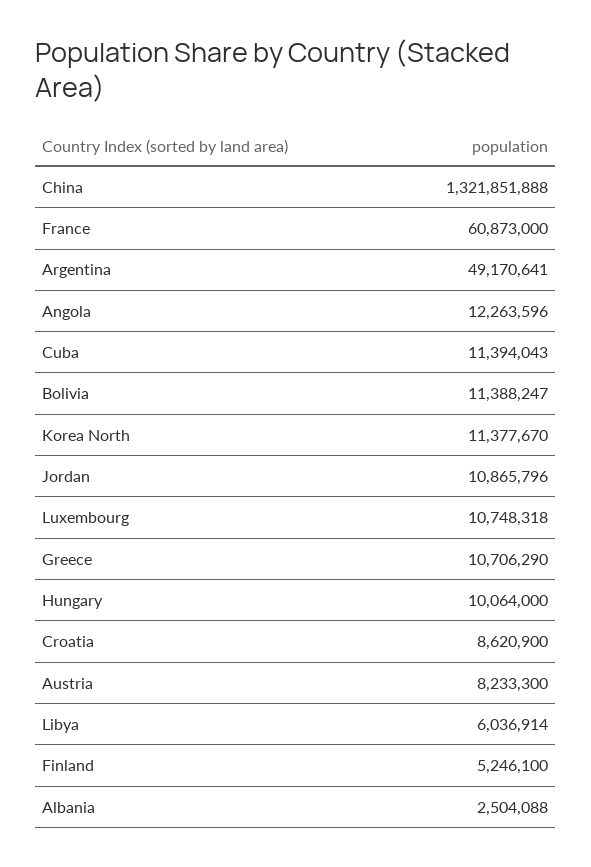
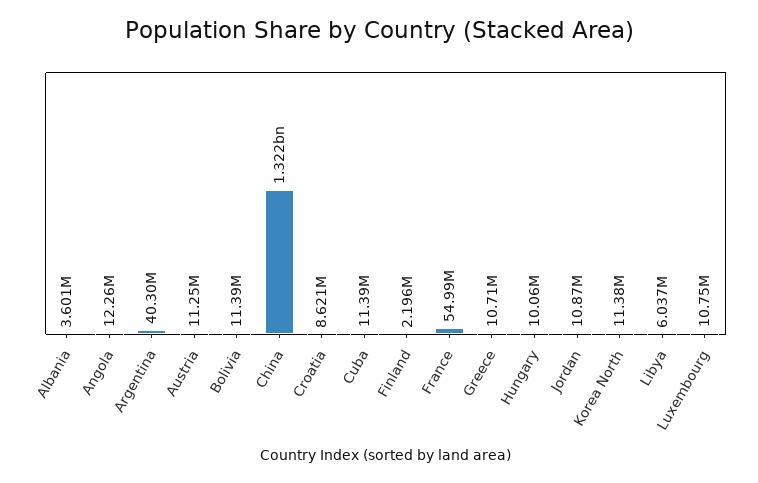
France: 60873000 -> 54990000
Argentina: 49170641 -> 40300000
Austria: 8233300 -> 11250000
Finland: 5246100 -> 2196000
Albania: 2504088 -> 3601000

